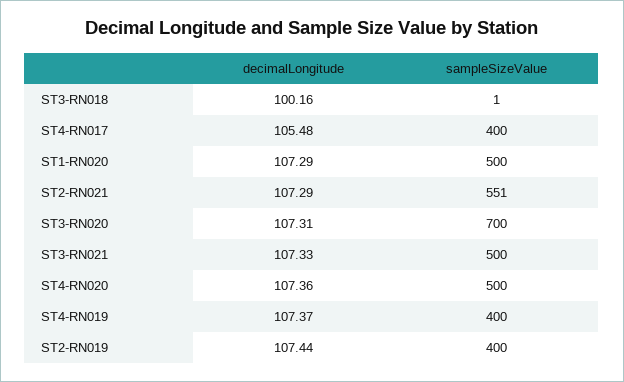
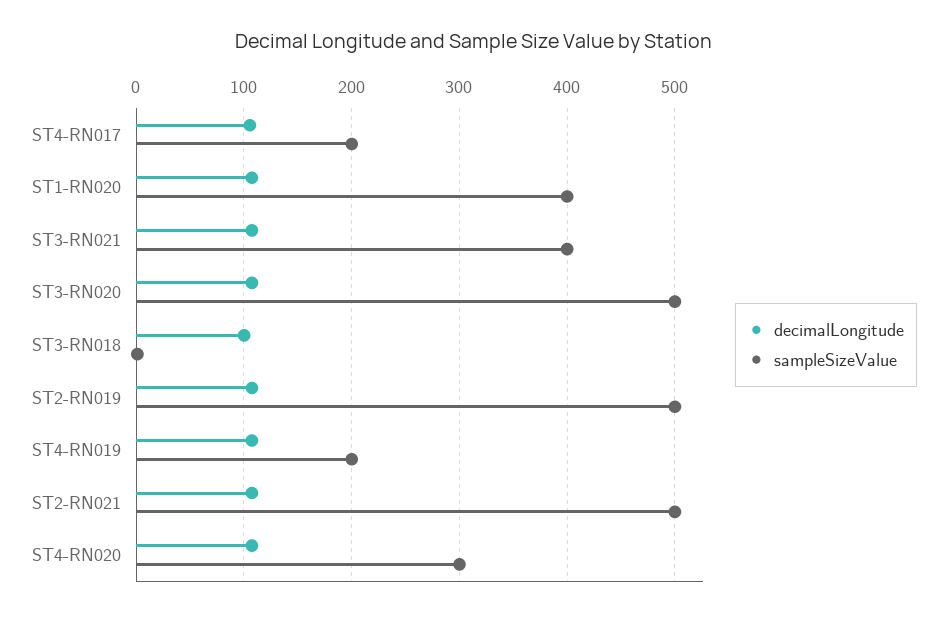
sampleSizeValue, ST4-RN017: 400 -> 200
sampleSizeValue, ST1-RN020: 500 -> 400
sampleSizeValue, ST2-RN021: 551 -> 500
sampleSizeValue, ST3-RN020: 700 -> 500
sampleSizeValue, ST3-RN021: 500 -> 400
sampleSizeValue, ST4-RN020: 500 -> 300
sampleSizeValue, ST4-RN019: 400 -> 200
sampleSizeValue, ST2-RN019: 400 -> 500

